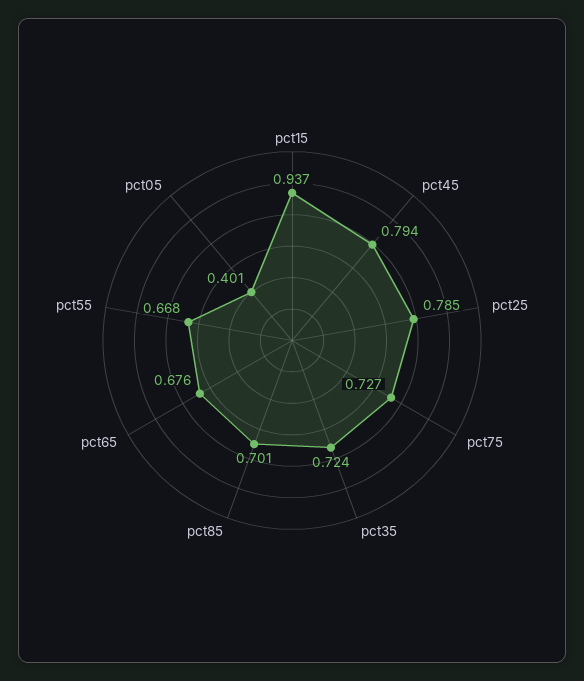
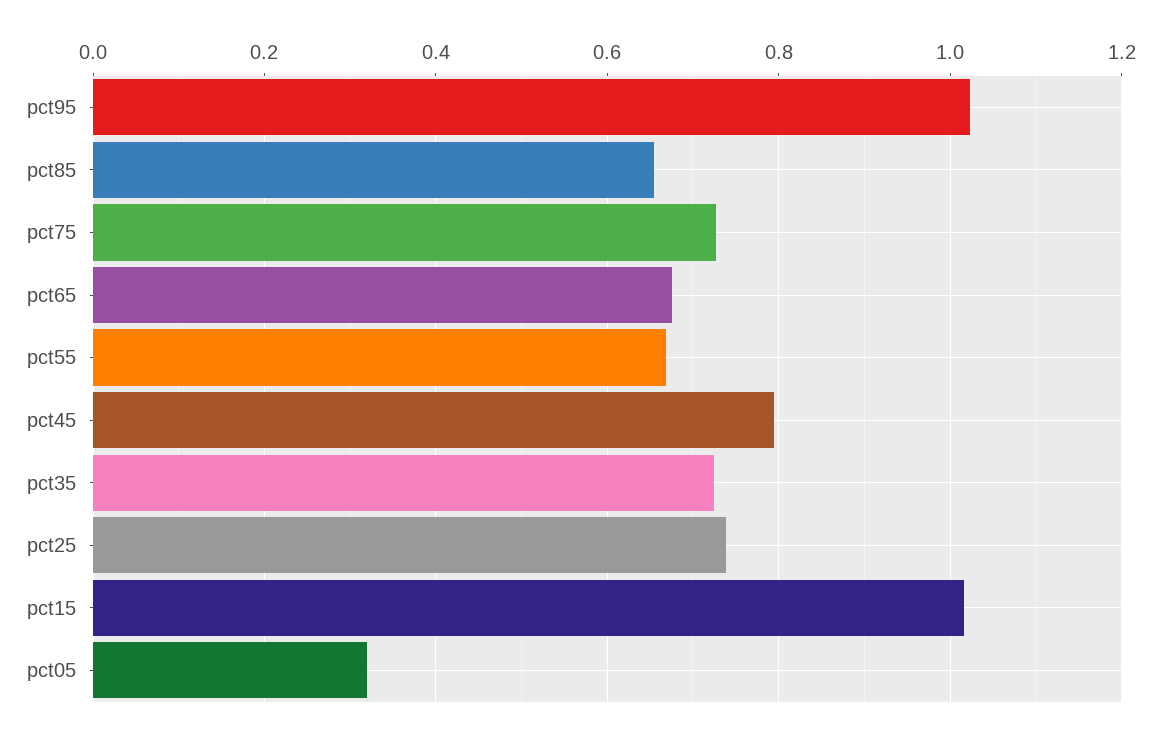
pct15: 0.937 -> 1.02
pct25: 0.785 -> 0.74
pct85: 0.701 -> 0.66
pct05: 0.401 -> 0.32
pct95: none -> 1.02

